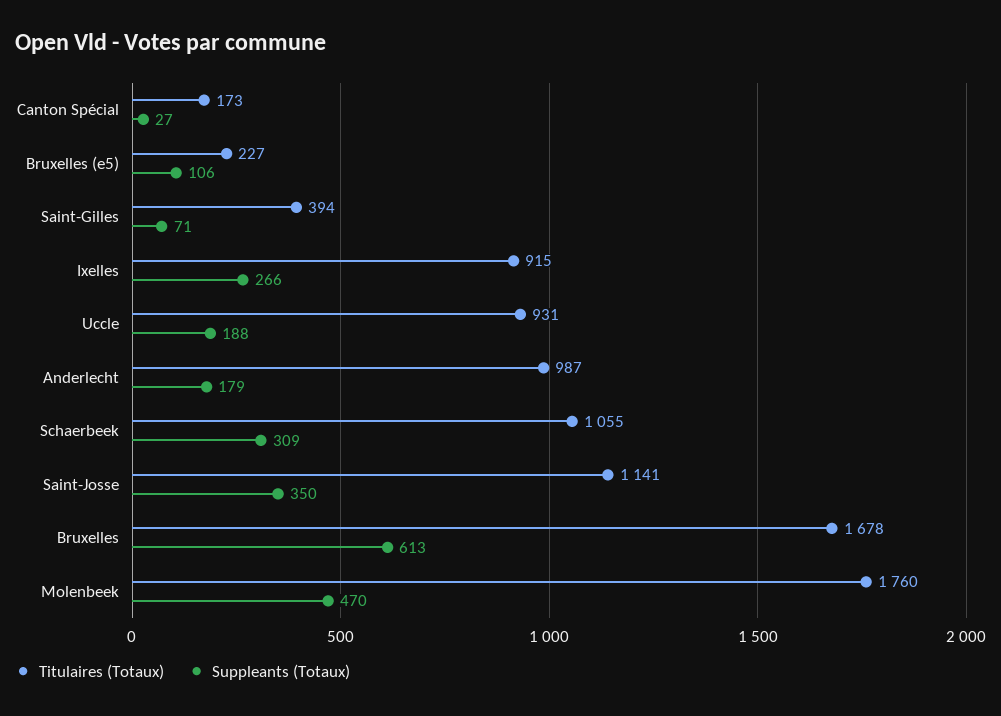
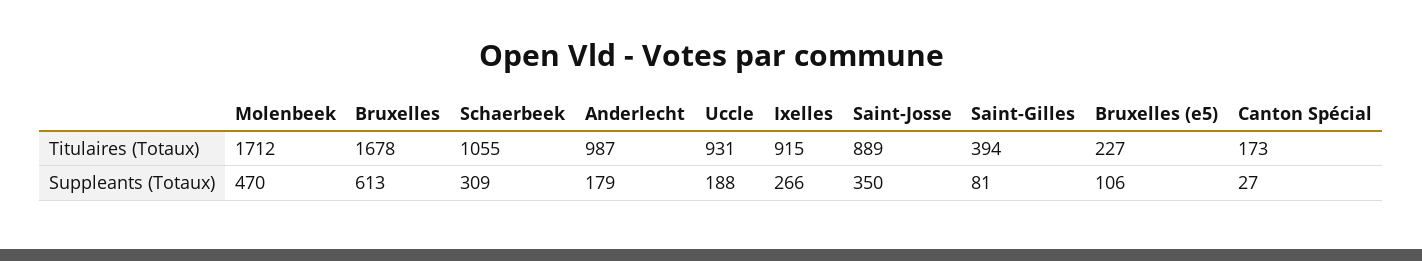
Suppleants (Totaux), Saint-Gilles: 71 -> 81
Titulaires (Totaux), Saint-Josse: 1141 -> 889
Titulaires (Totaux), Molenbeek: 1760 -> 1712

